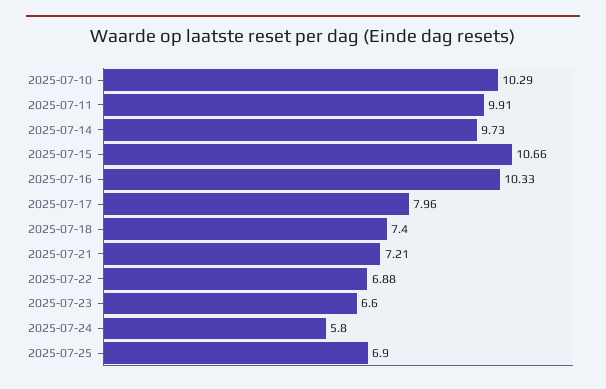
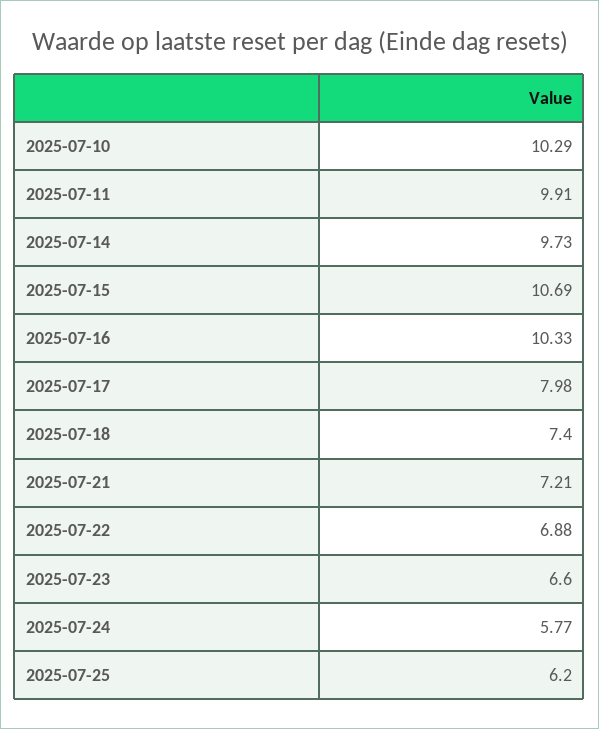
2025-07-15: 10.66 -> 10.69
2025-07-17: 7.96 -> 7.98
2025-07-24: 5.8 -> 5.77
2025-07-25: 6.9 -> 6.2

